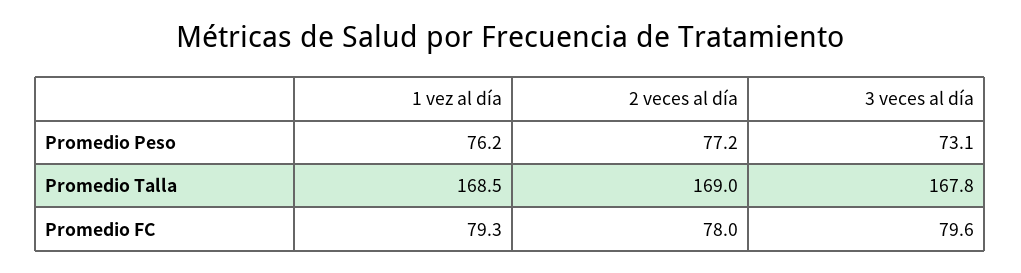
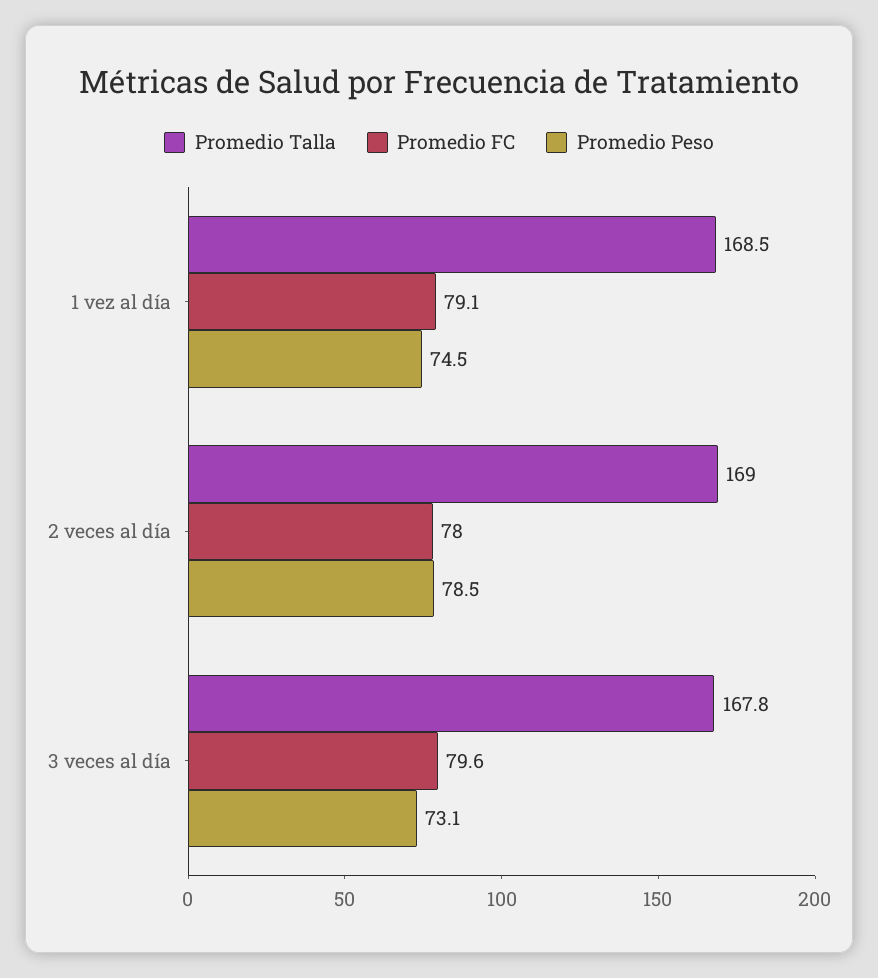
Promedio Peso, 1 vez al día: 76.2 -> 74.5
Promedio Peso, 2 veces al día: 77.2 -> 78.5
Promedio FC, 1 vez al día: 79.3 -> 79.1

